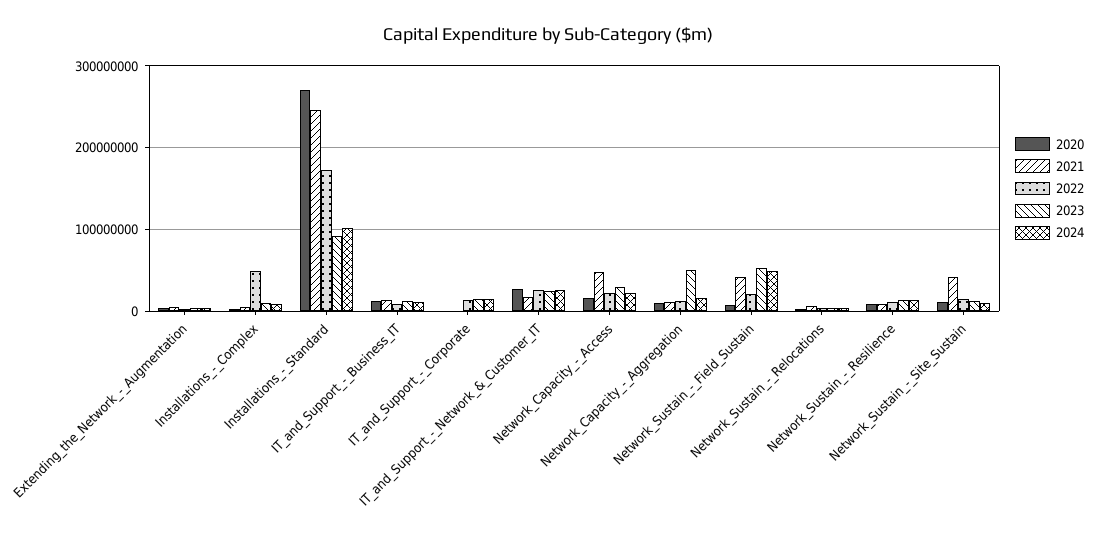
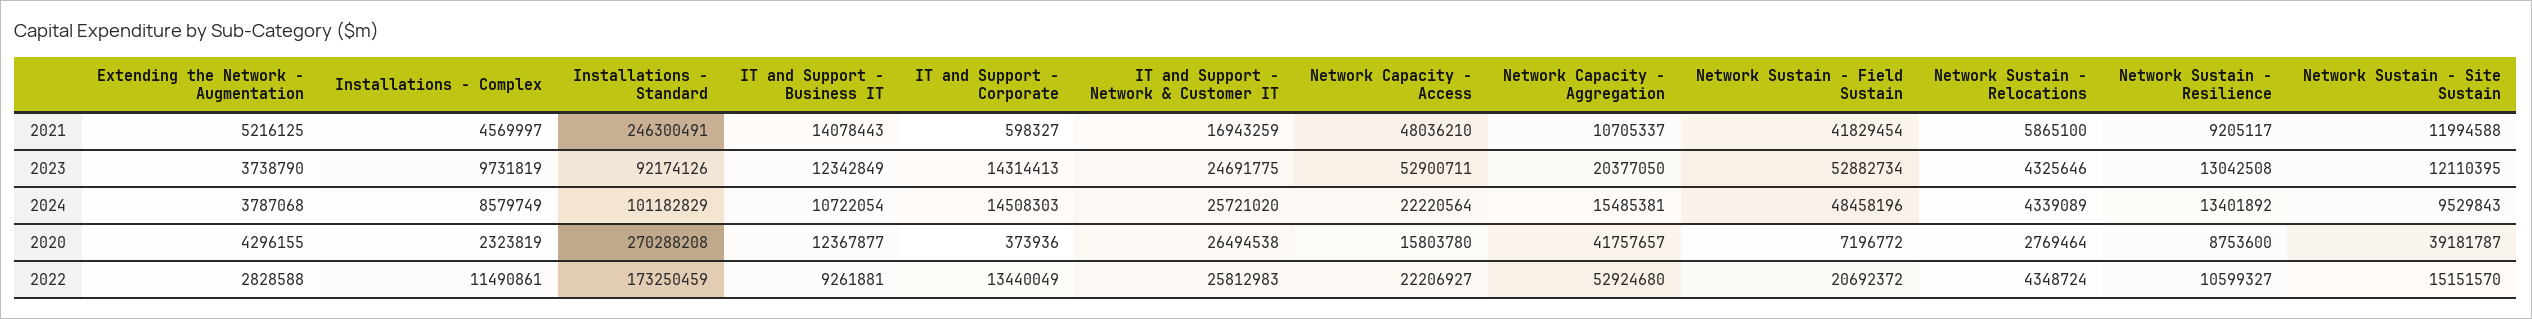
2022, Installations_-_Complex: 50000000 -> 11490861
2023, Network_Capacity_-_Access: 30000000 -> 52900711
2020, Network_Capacity_-_Aggregation: 10000000 -> 41757657
2022, Network_Capacity_-_Aggregation: 10000000 -> 52924680
2023, Network_Capacity_-_Aggregation: 50000000 -> 20377050
2020, Network_Sustain_-_Site_Sustain: 10000000 -> 39181787
2021, Network_Sustain_-_Site_Sustain: 40000000 -> 11994588

